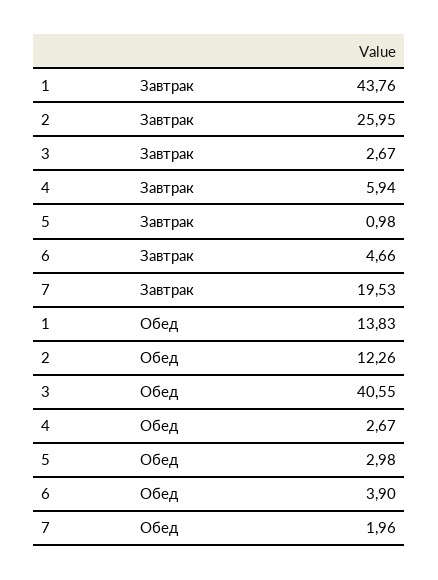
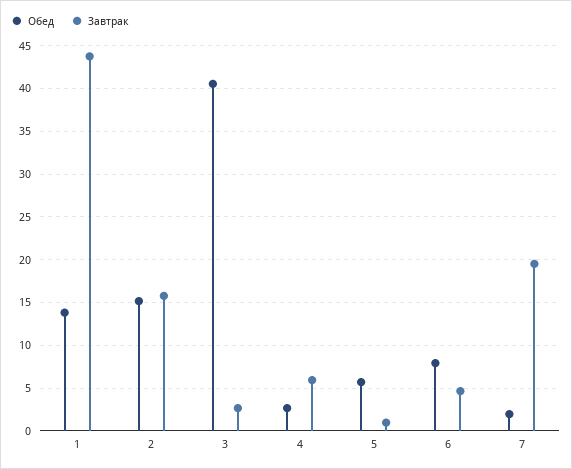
Завтрак, 2: 25.95 -> 16
Обед, 2: 12.26 -> 15
Обед, 5: 2.98 -> 6
Обед, 6: 3.9 -> 8

